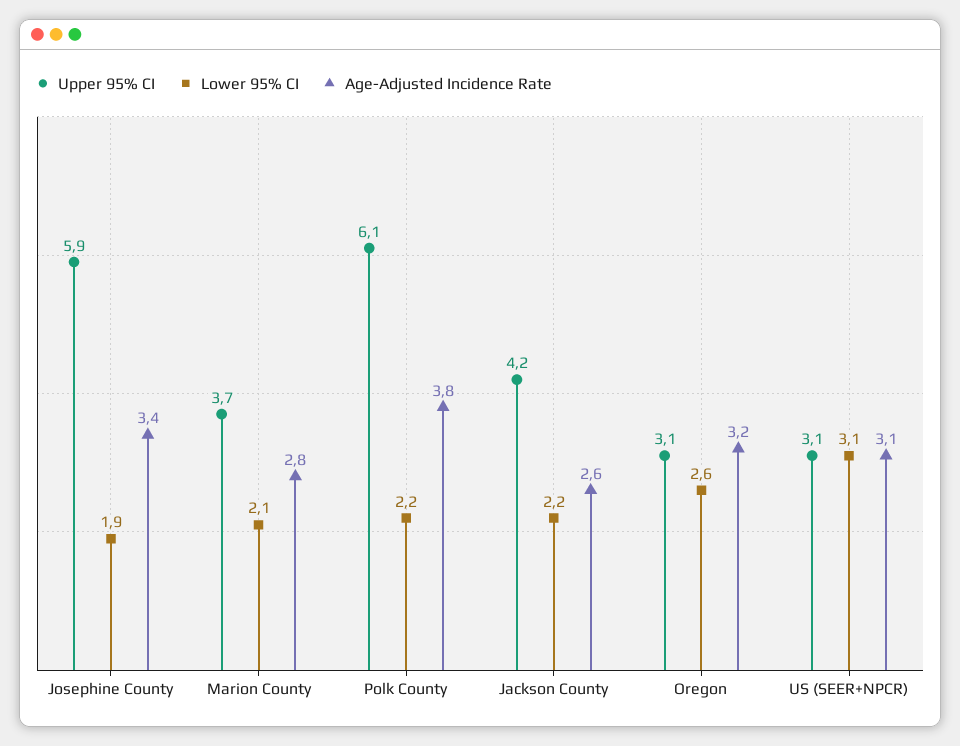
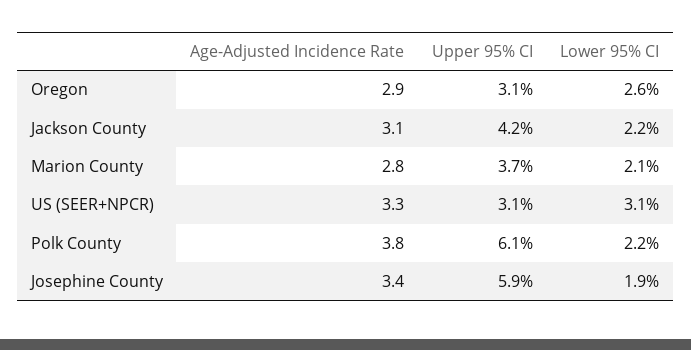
Age-Adjusted Incidence Rate, Jackson County: 2.6 -> 3.1
Age-Adjusted Incidence Rate, Oregon: 3.2 -> 2.9
Age-Adjusted Incidence Rate, US (SEER+NPCR): 3.1 -> 3.3

